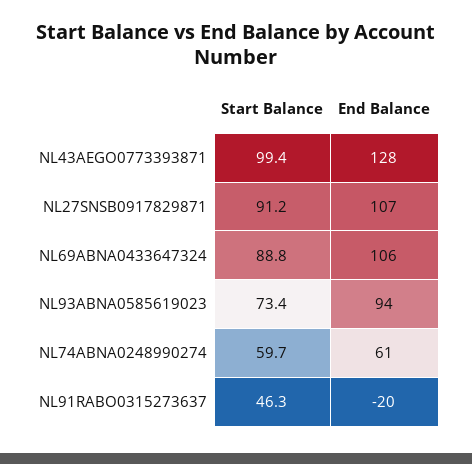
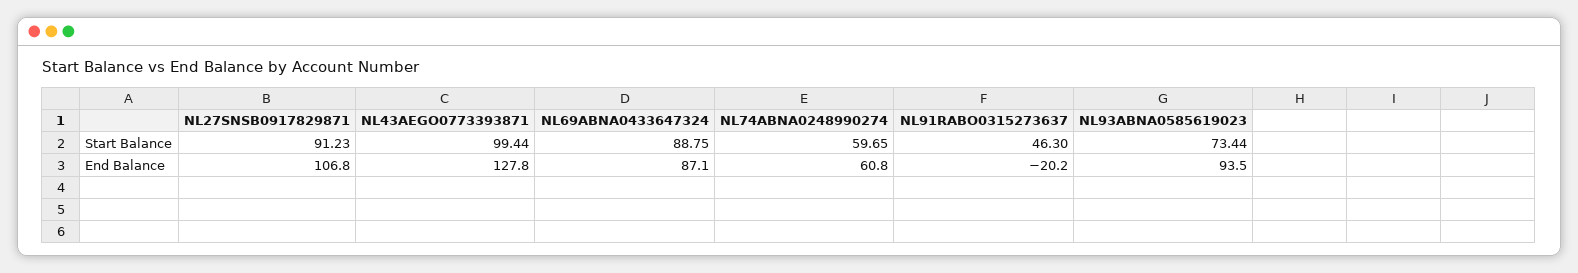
End Balance, NL69ABNA0433647324: 106 -> 87.1

